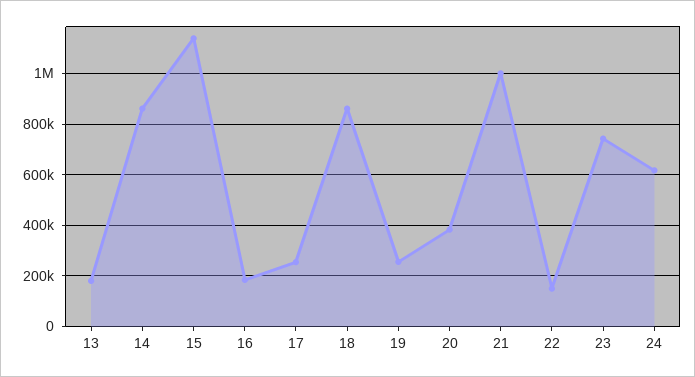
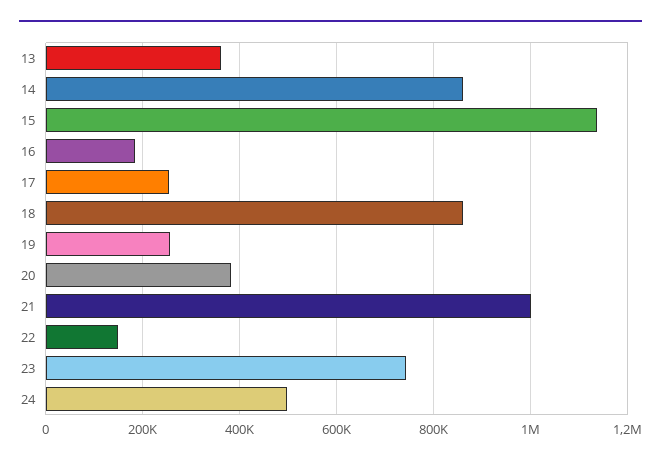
13: 175000 -> 360000
24: 625000 -> 500000

